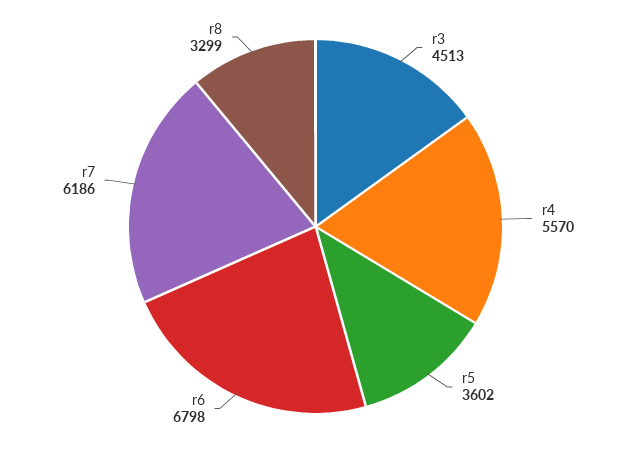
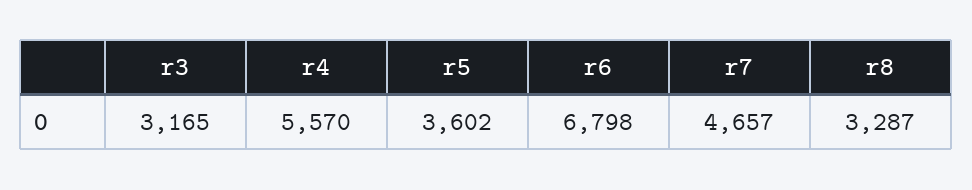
r3: 4513 -> 3165
r7: 6186 -> 4657
r8: 3299 -> 3287

